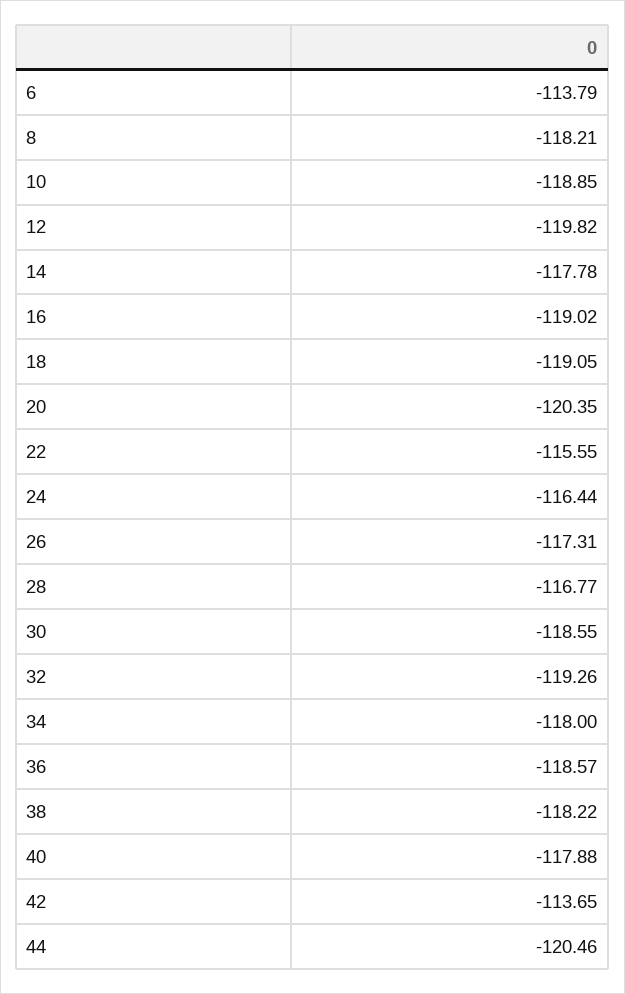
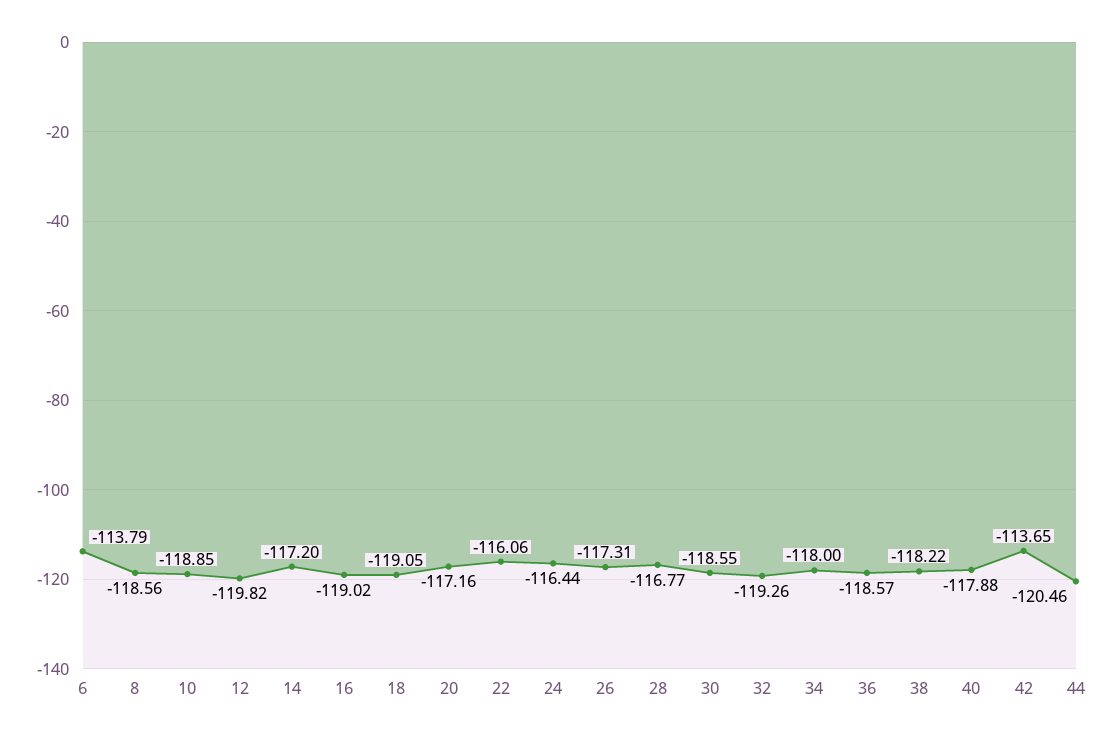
8: -118.21 -> -118.56
14: -117.78 -> -117.2
20: -120.35 -> -117.16
22: -115.55 -> -116.06

